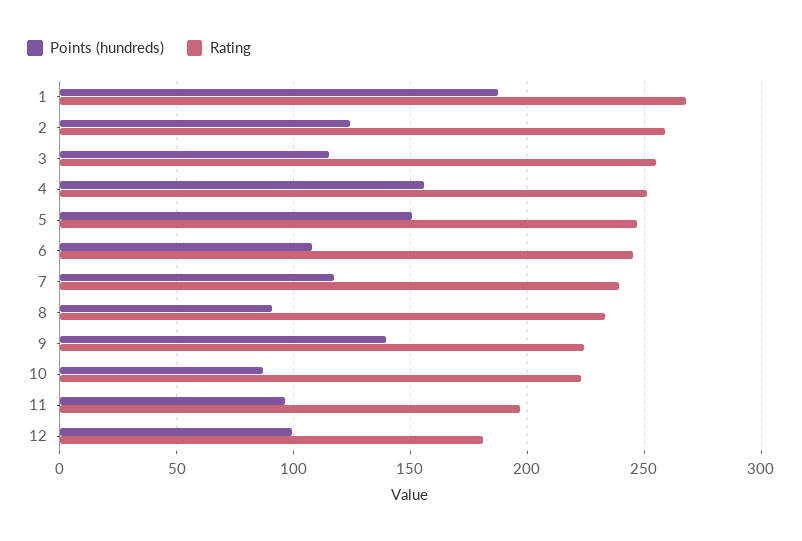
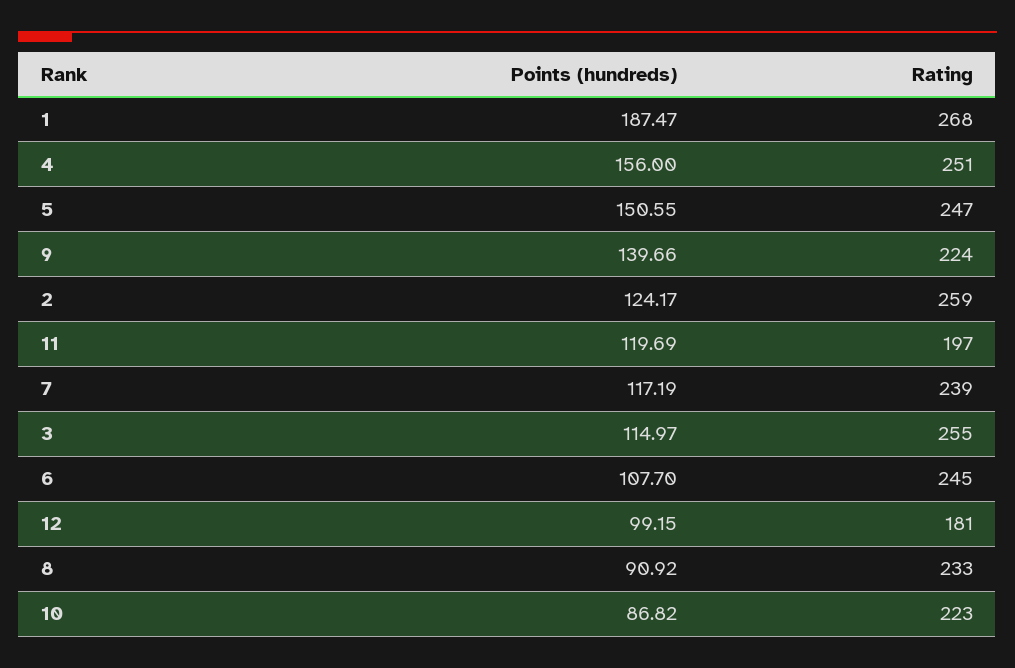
Points (hundreds), 11: 95 -> 119.69

